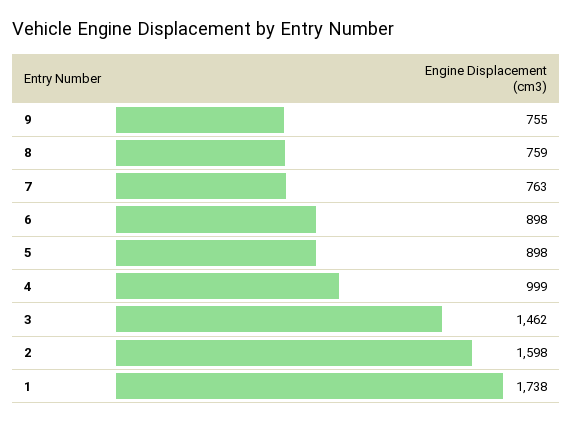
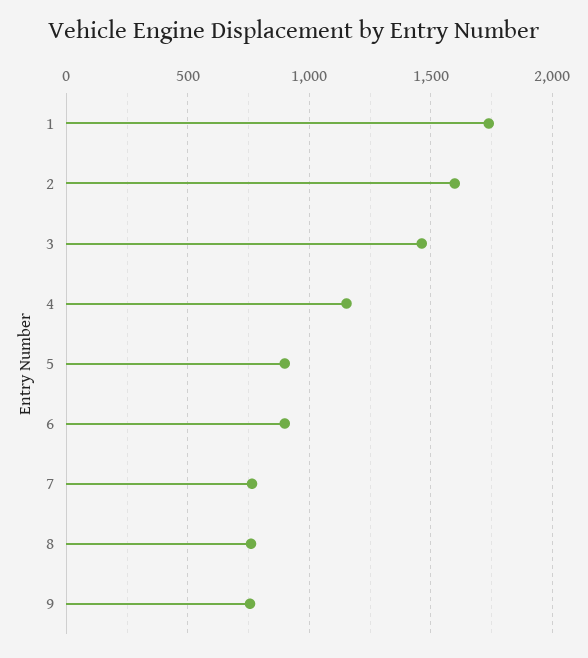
4: 999 -> 1150

